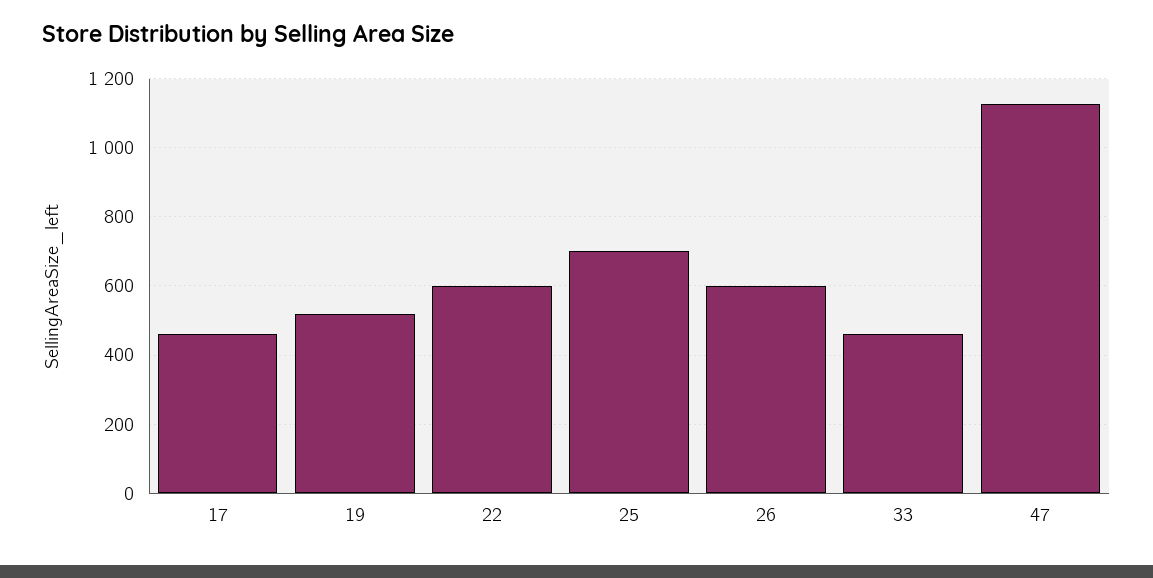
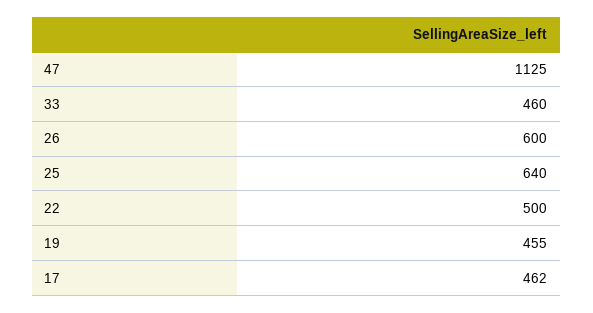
19: 520 -> 455
22: 600 -> 500
25: 700 -> 640

